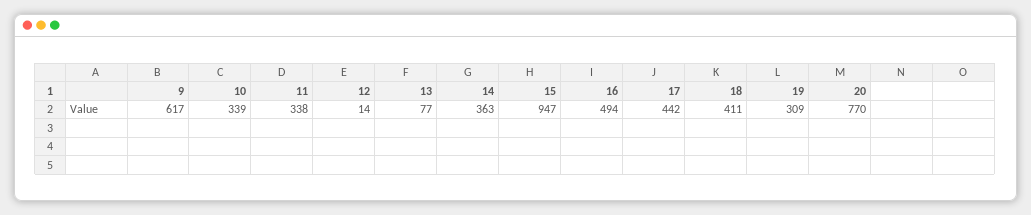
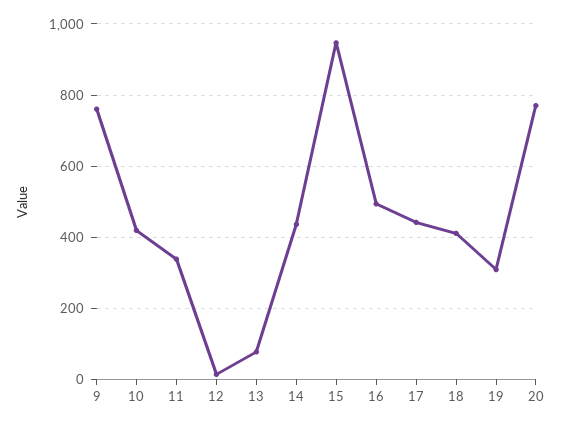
9: 617 -> 760
10: 339 -> 420
14: 363 -> 440

